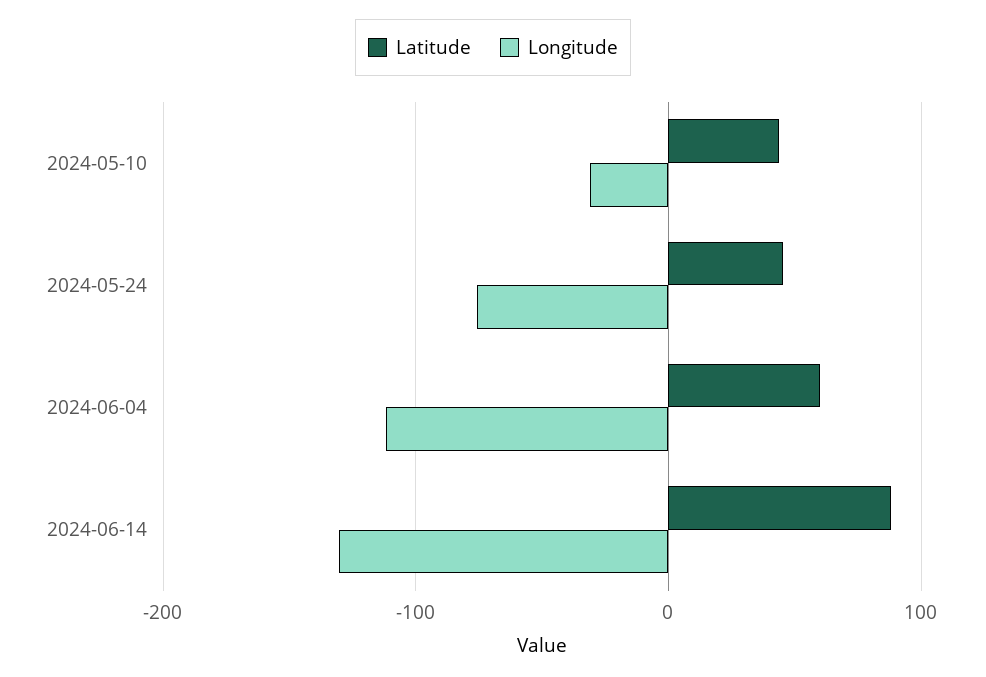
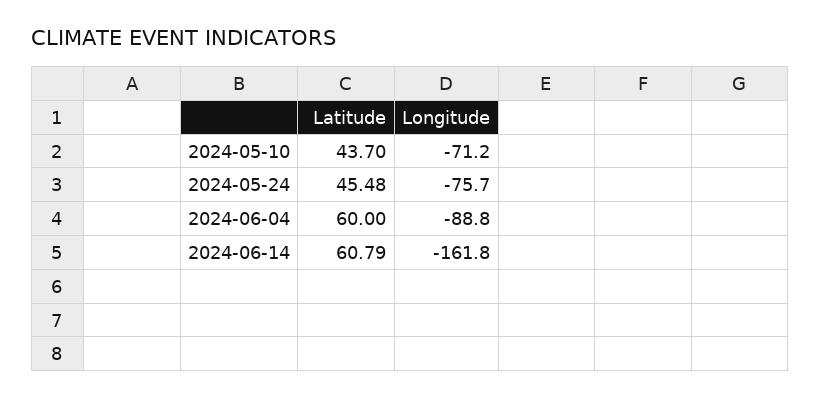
Longitude, 2024-05-10: -30 -> -71.2
Longitude, 2024-06-04: -110 -> -88.8
Latitude, 2024-06-14: 90 -> 60.79
Longitude, 2024-06-14: -130 -> -161.8

